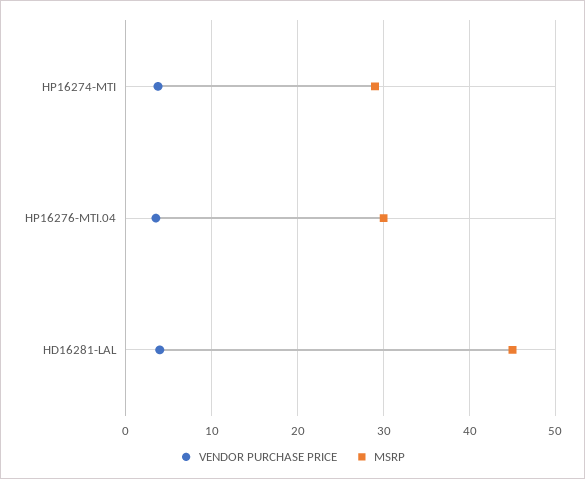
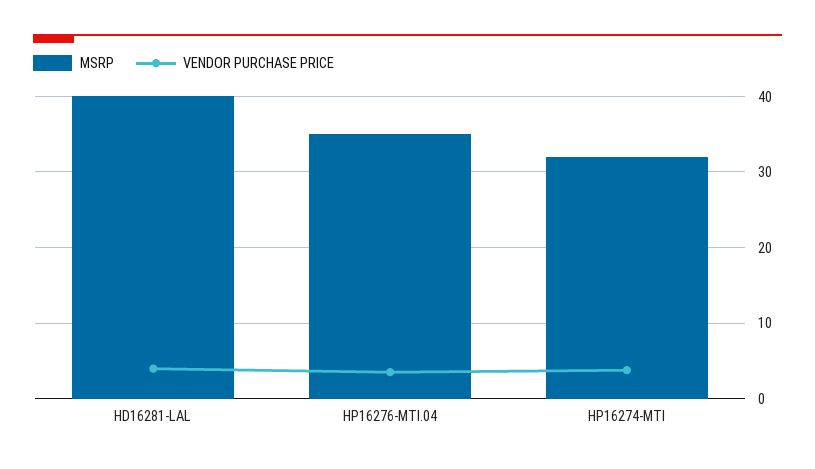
MSRP, HP16274-MTI: 29 -> 32
MSRP, HP16276-MTI.04: 30 -> 35
MSRP, HD16281-LAL: 45 -> 40

